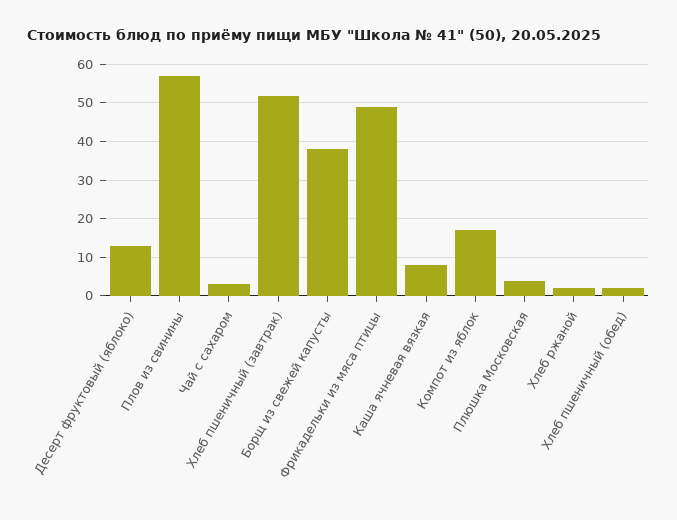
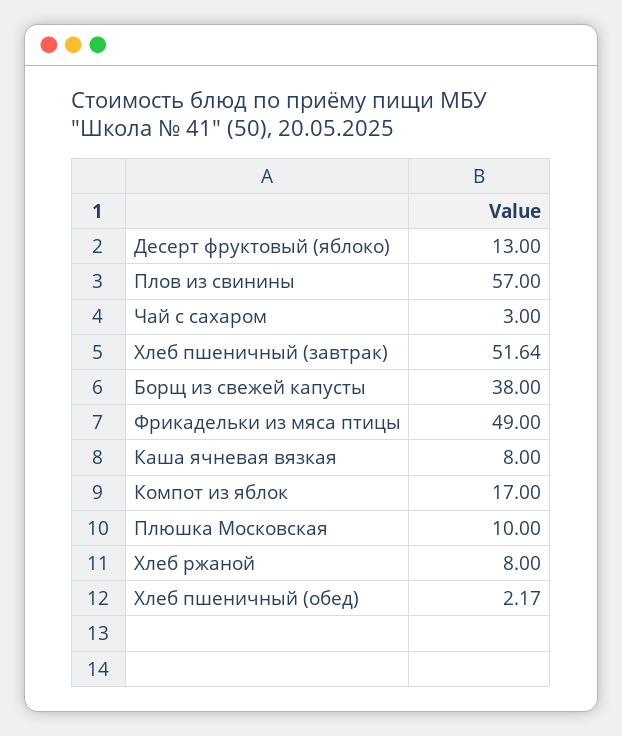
Плюшка Московская: 4 -> 10
Хлеб ржаной: 2 -> 8

